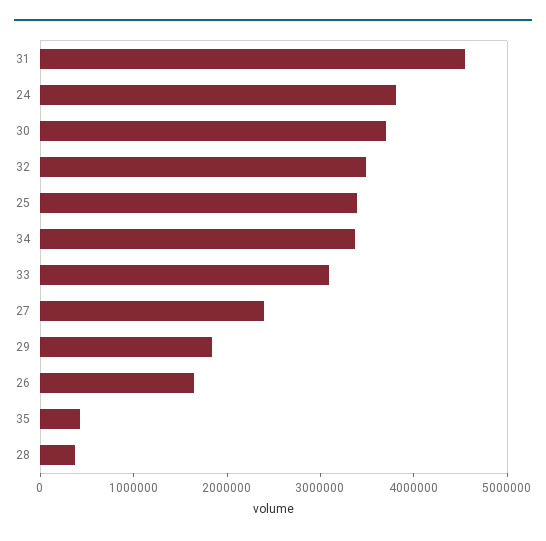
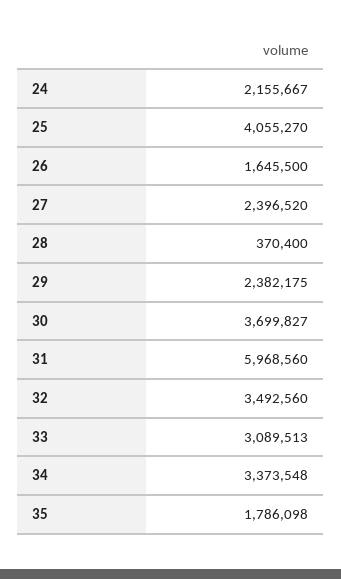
31: 4600000 -> 5968560
24: 3800000 -> 2155667
25: 3400000 -> 4055270
29: 1800000 -> 2382175
35: 400000 -> 1786098

